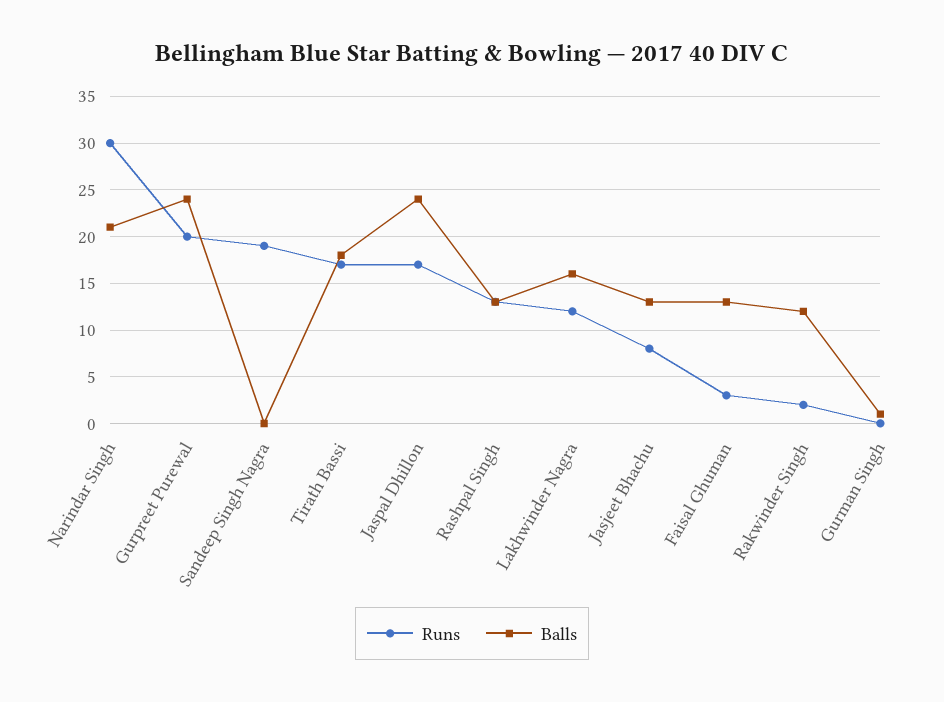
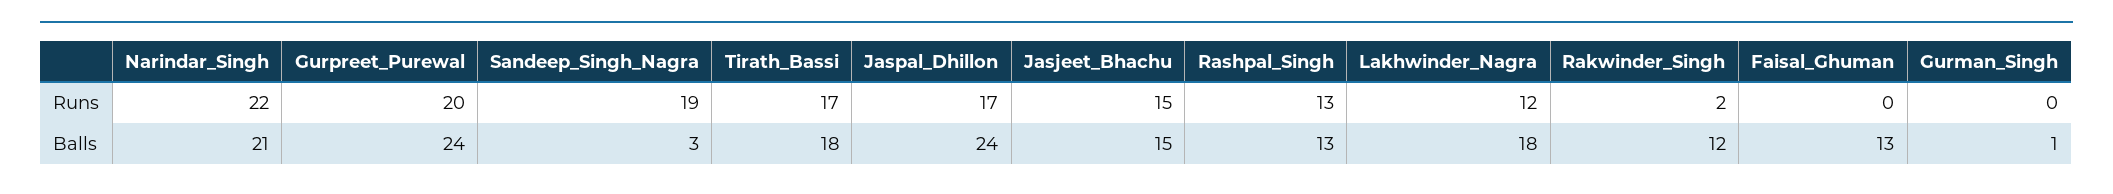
Runs, Narindar Singh: 30 -> 22
Balls, Sandeep Singh Nagra: 0 -> 3
Balls, Lakhwinder Nagra: 16 -> 18
Runs, Jasjeet Bhachu: 8 -> 15
Balls, Jasjeet Bhachu: 13 -> 15
Runs, Faisal Ghuman: 3 -> 0

